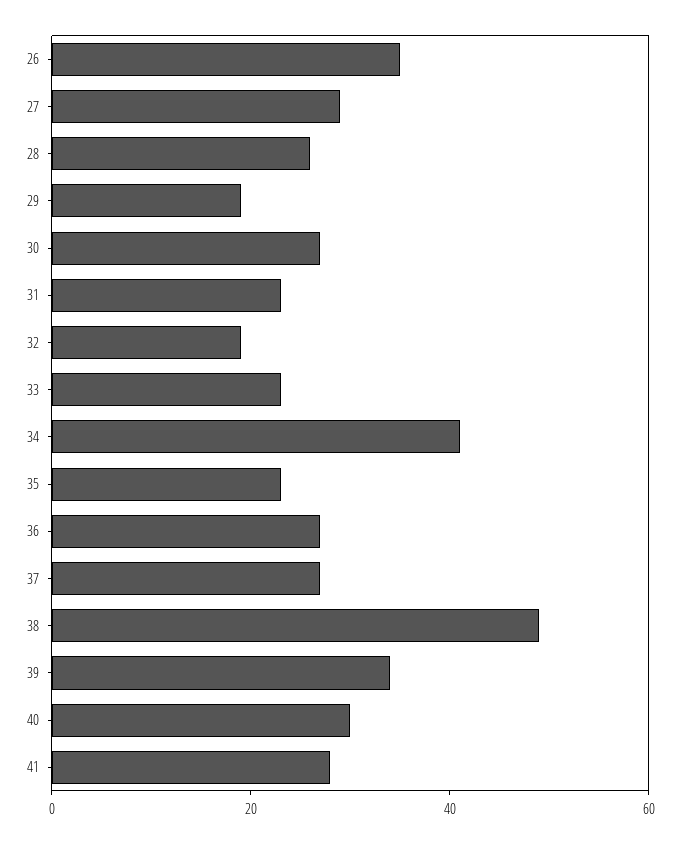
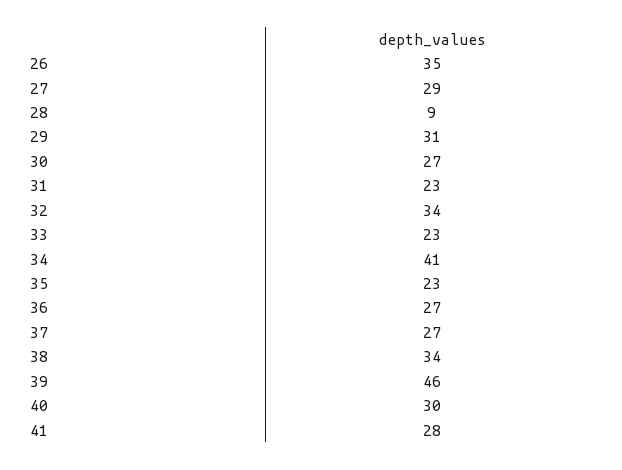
28: 25 -> 9
29: 20 -> 31
32: 20 -> 34
38: 50 -> 34
39: 35 -> 46

